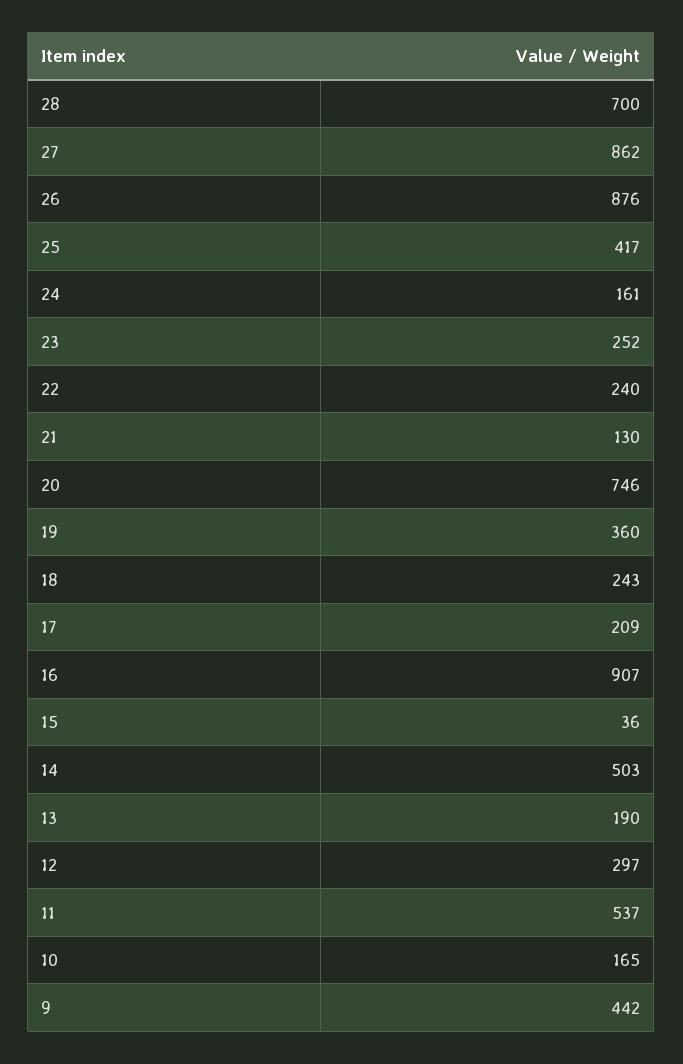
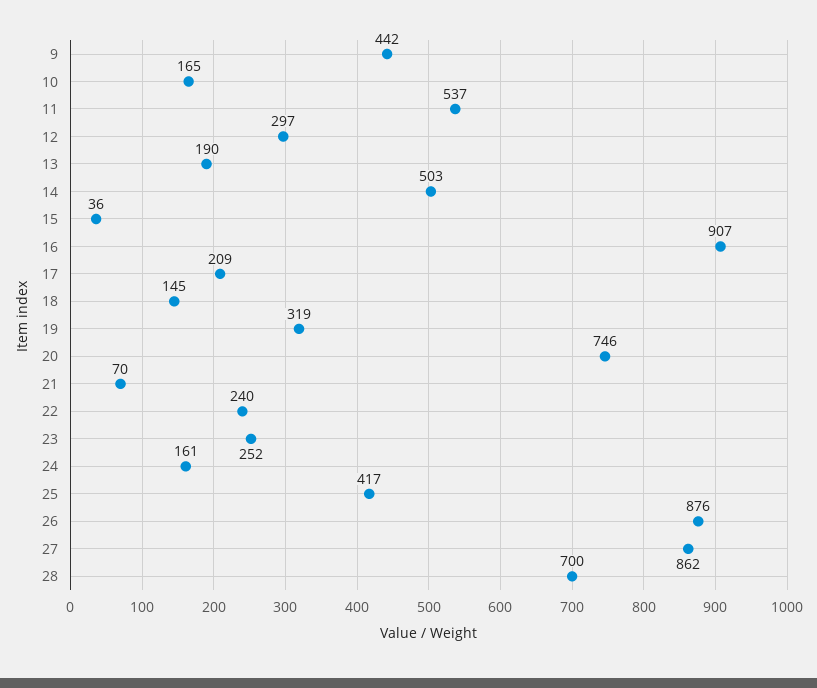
21: 130 -> 70
19: 360 -> 319
18: 243 -> 145

